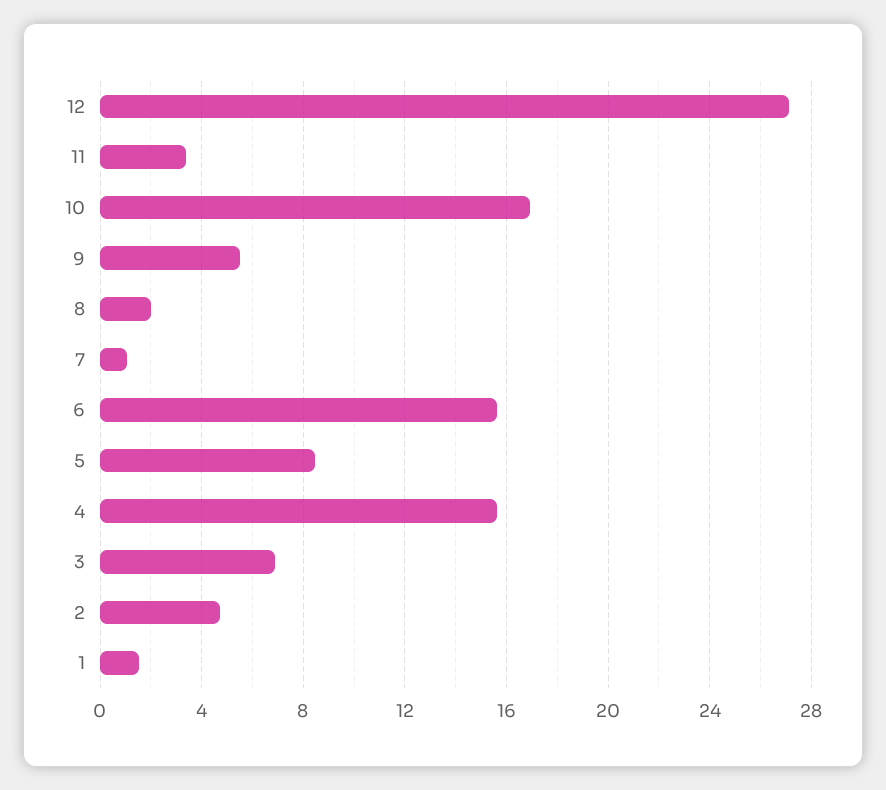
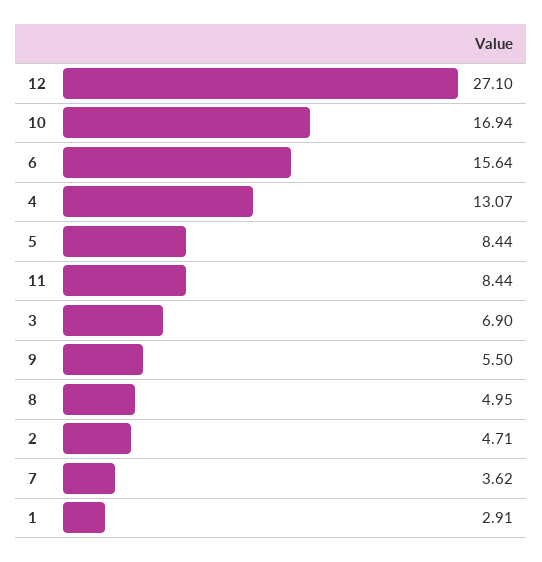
11: 3.5 -> 8.44
8: 2 -> 4.95
7: 1 -> 3.62
4: 15.5 -> 13.07
1: 1.5 -> 2.91

